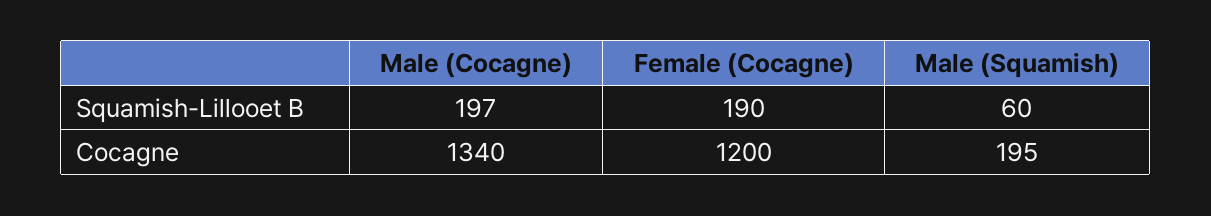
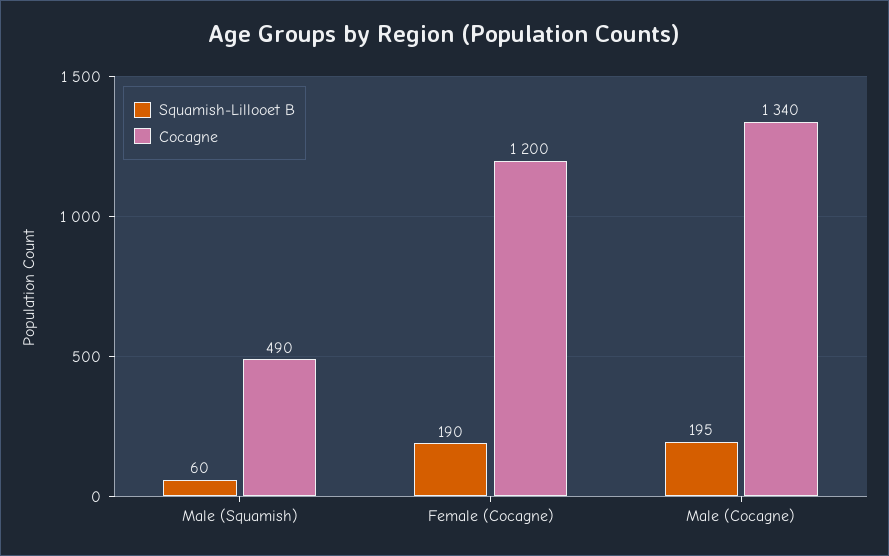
Squamish-Lillooet B, Male (Cocagne): 197 -> 195
Cocagne, Male (Squamish): 195 -> 490

